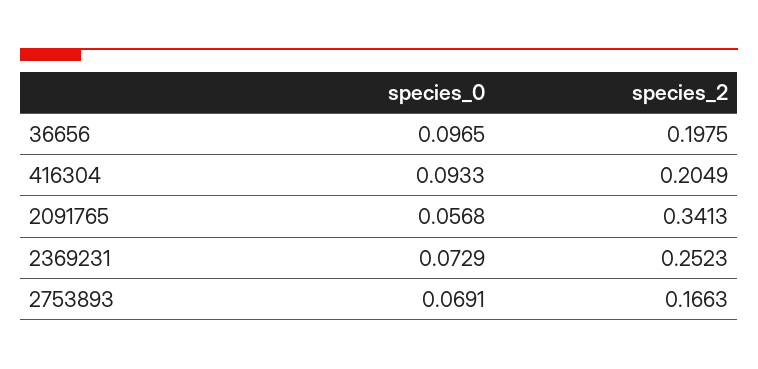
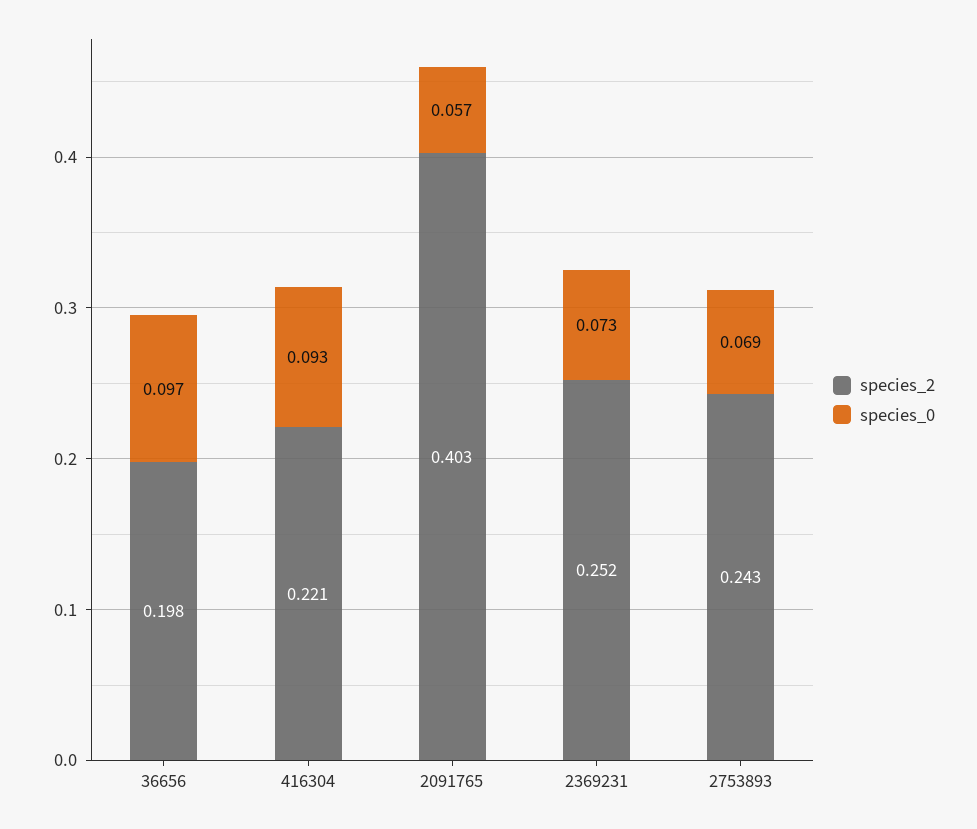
species_2, 416304: 0.2049 -> 0.221
species_2, 2091765: 0.3413 -> 0.403
species_2, 2753893: 0.1663 -> 0.243

